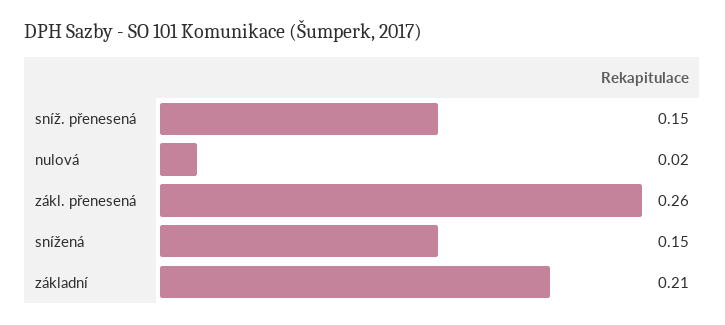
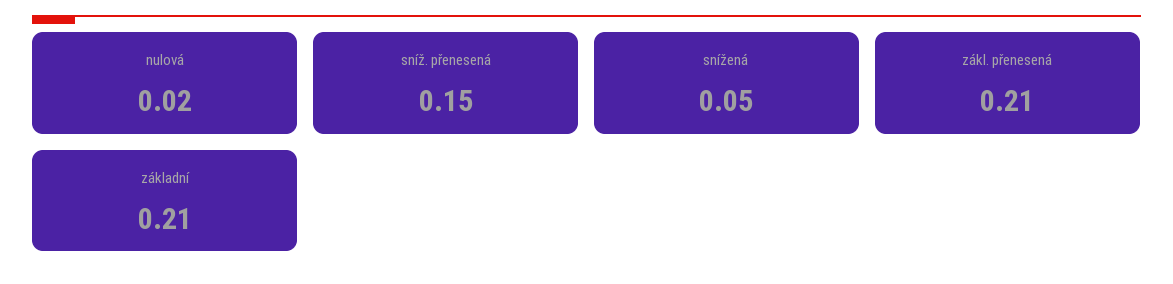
zákl. přenesená: 0.26 -> 0.21
snížená: 0.15 -> 0.05

